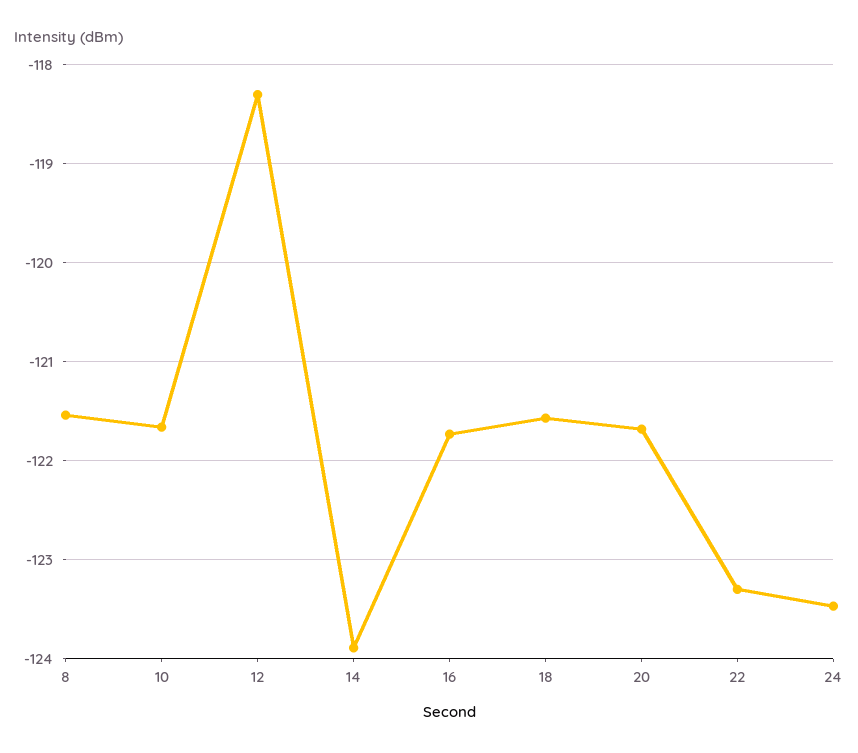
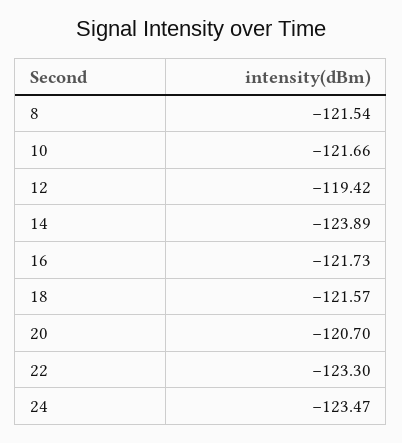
12: -118.3 -> -119.42
20: -121.7 -> -120.7

